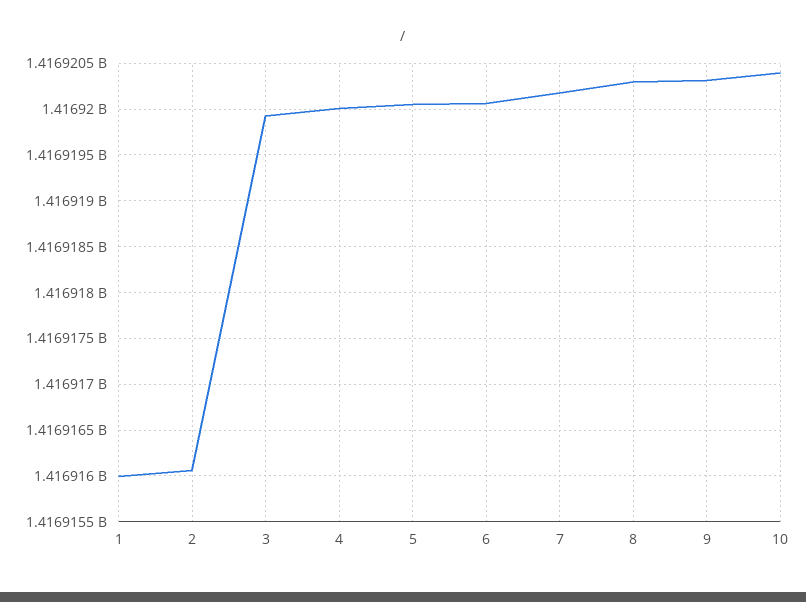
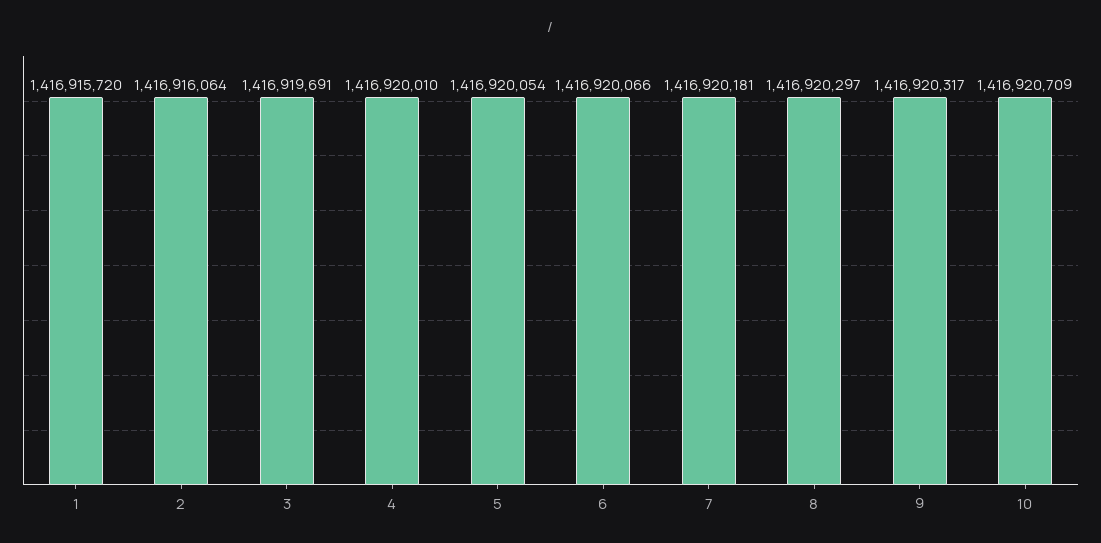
1: 1416916000 -> 1416915720
3: 1416919900 -> 1416919691
10: 1416920400 -> 1416920709

